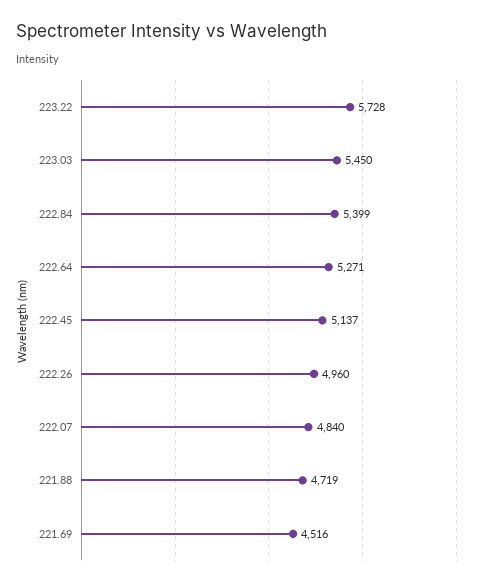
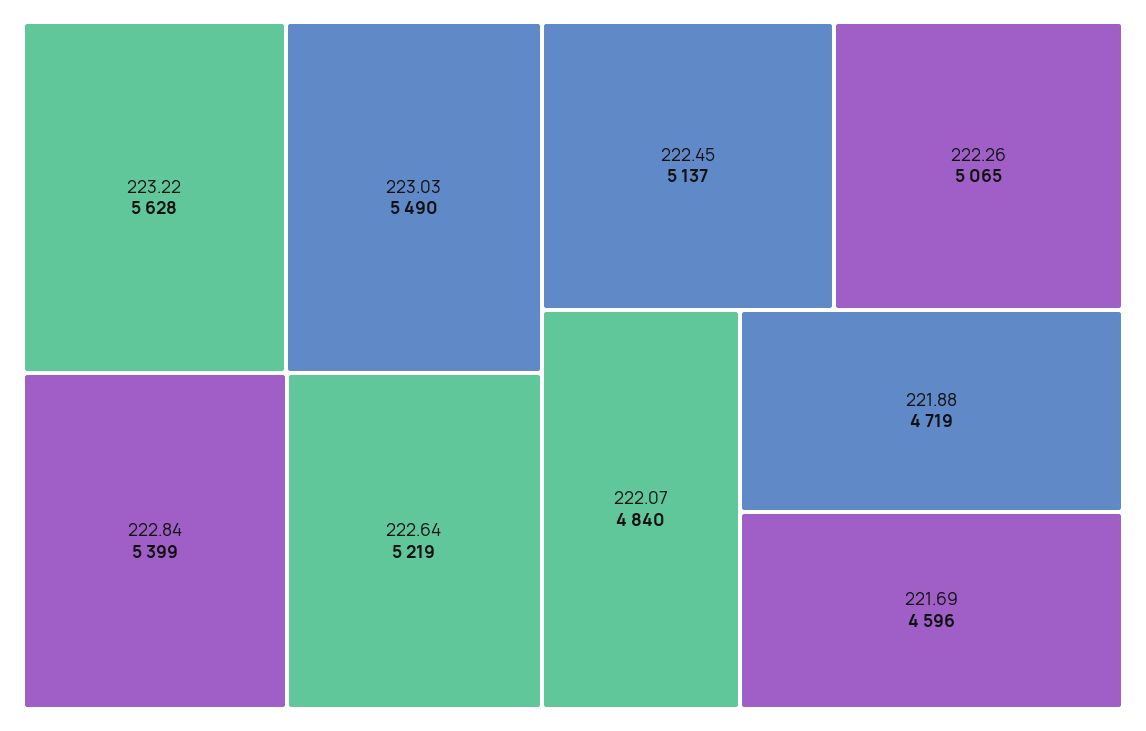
223.22: 5728 -> 5628
223.03: 5450 -> 5490
222.64: 5271 -> 5219
222.26: 4960 -> 5065
221.69: 4516 -> 4596

